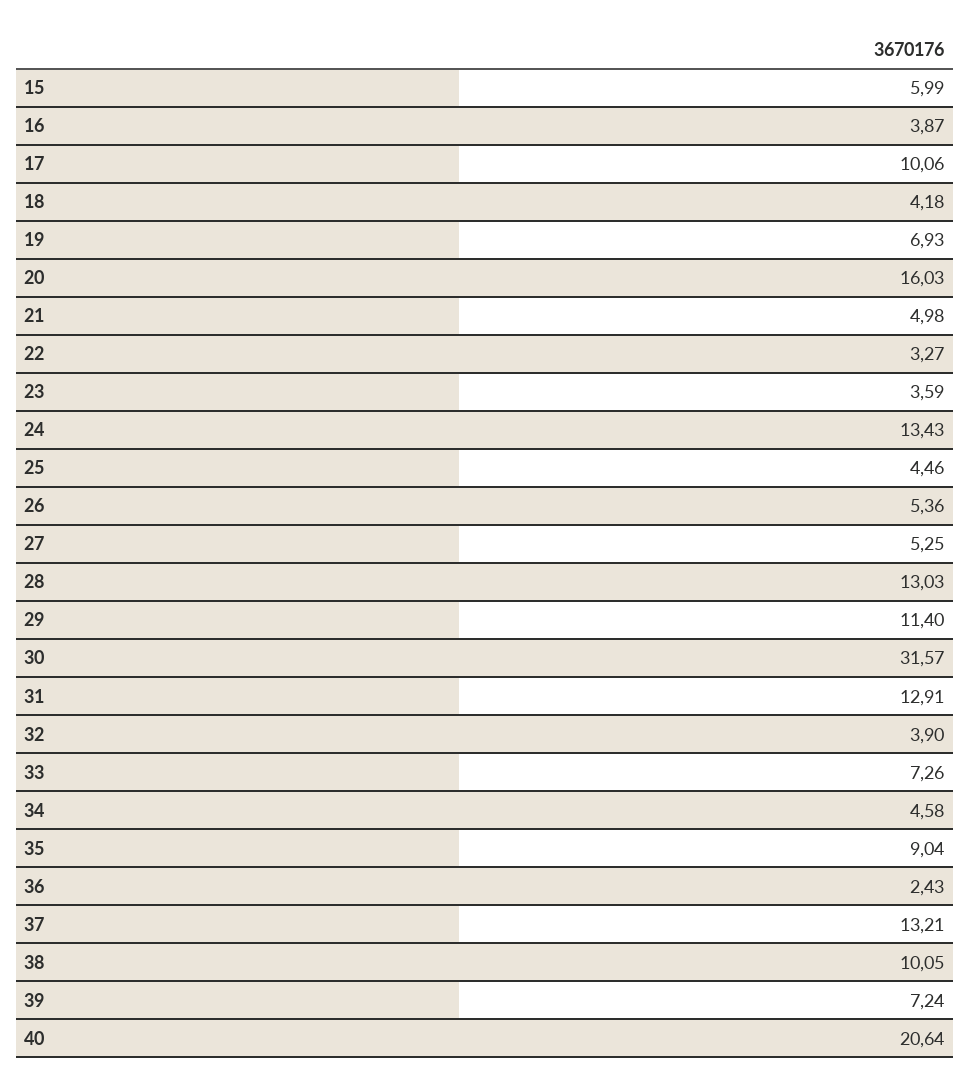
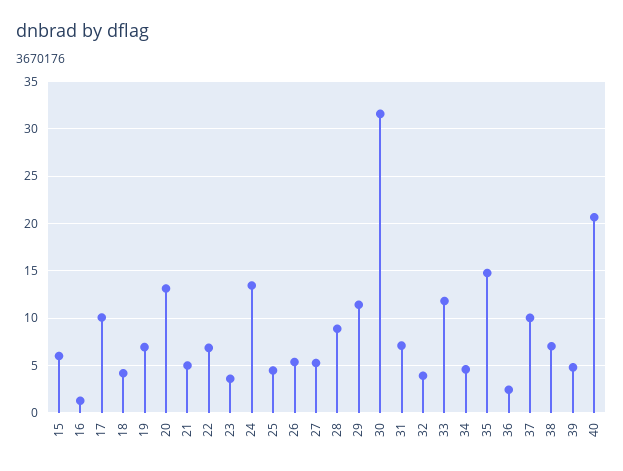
16: 3.87 -> 1
20: 16.03 -> 13
22: 3.27 -> 7
28: 13.03 -> 9
31: 12.91 -> 7
33: 7.26 -> 12
35: 9.04 -> 15
37: 13.21 -> 10
38: 10.05 -> 7
39: 7.24 -> 5

